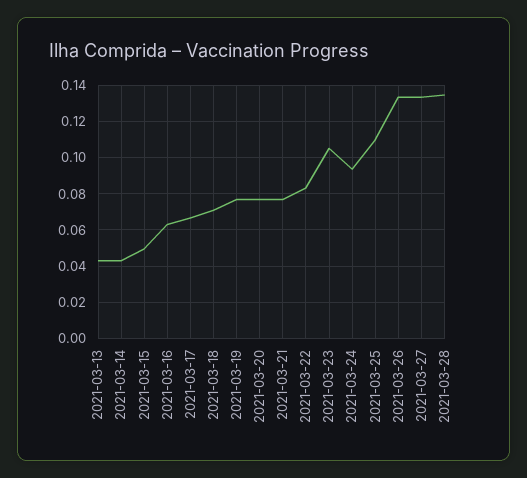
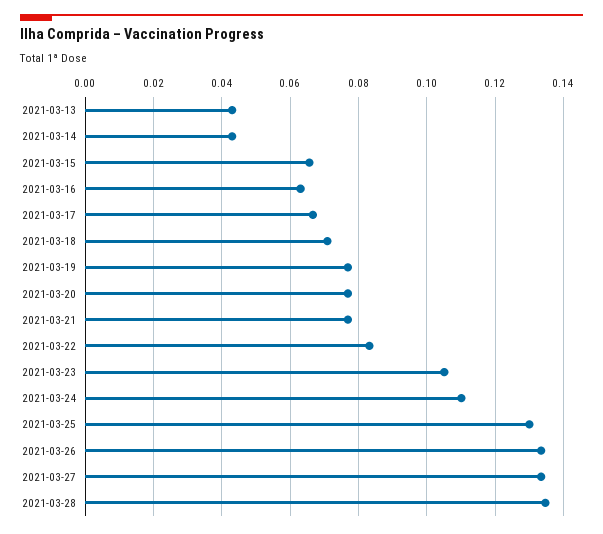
2021-03-15: 0.05 -> 0.066
2021-03-24: 0.095 -> 0.11
2021-03-25: 0.11 -> 0.13

